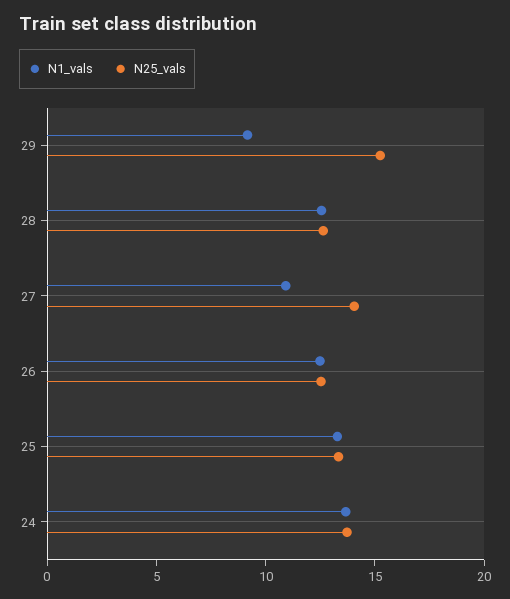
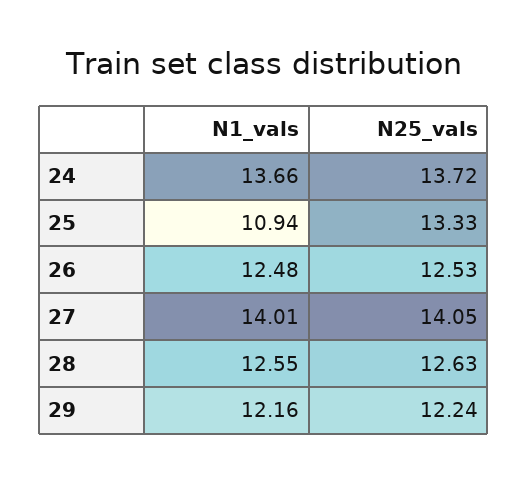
N1_vals, 29: 9 -> 12.16
N25_vals, 29: 15 -> 12.24
N1_vals, 27: 11 -> 14.01
N1_vals, 25: 13 -> 10.94

